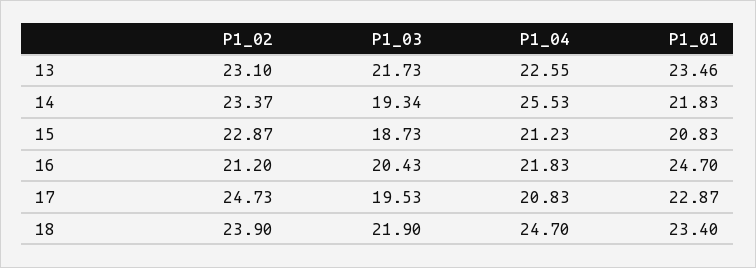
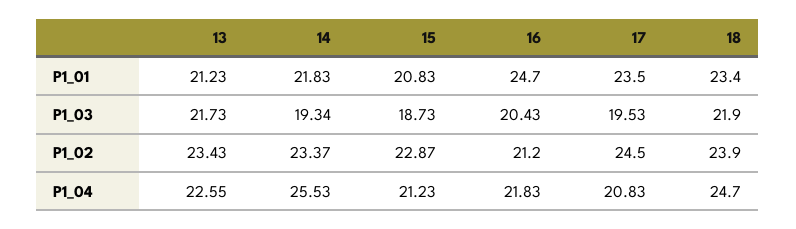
P1_02, 13: 23.1 -> 23.43
P1_01, 13: 23.46 -> 21.23
P1_02, 17: 24.73 -> 24.5
P1_01, 17: 22.87 -> 23.5

